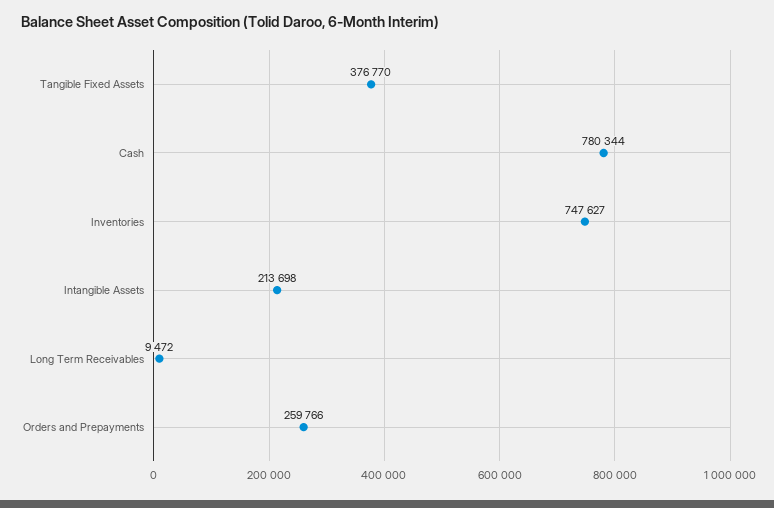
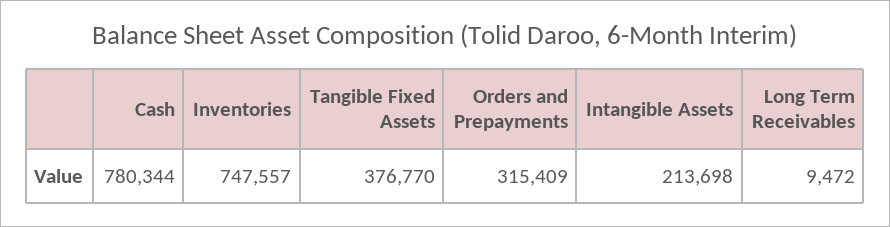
Inventories: 747627 -> 747557
Orders and Prepayments: 259766 -> 315409

